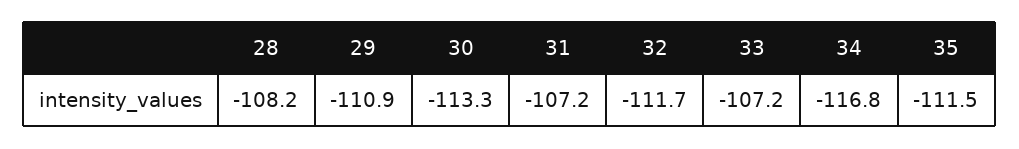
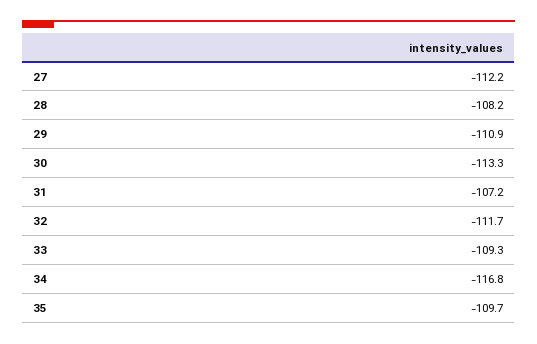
33: -107.2 -> -109.3
35: -111.5 -> -109.7
27: none -> -112.2

